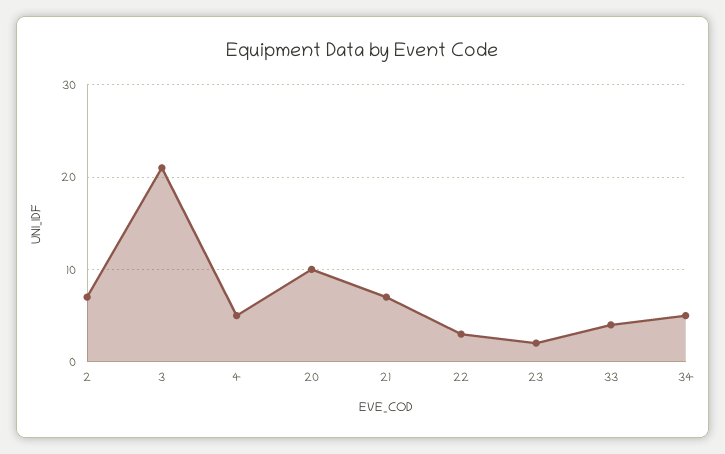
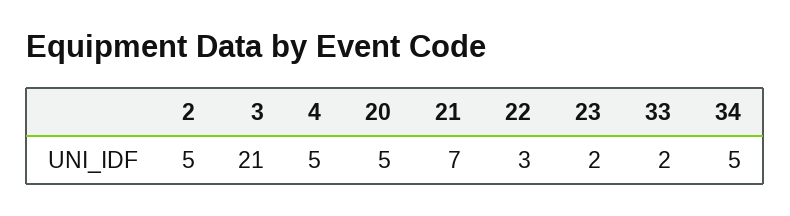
2: 7 -> 5
20: 10 -> 5
33: 4 -> 2

